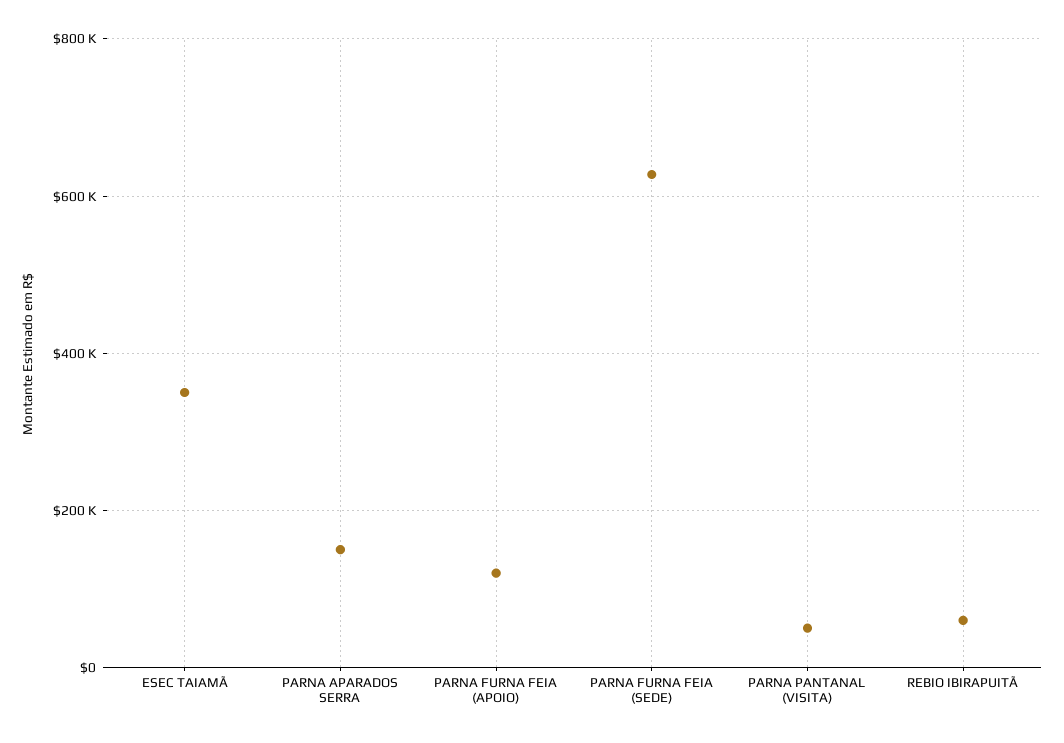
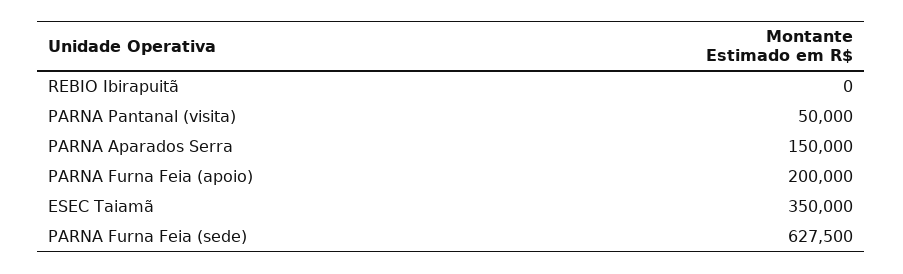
PARNA FURNA FEIA (APOIO): 120000 -> 200000
REBIO IBIRAPUITÃ: 60000 -> 0

